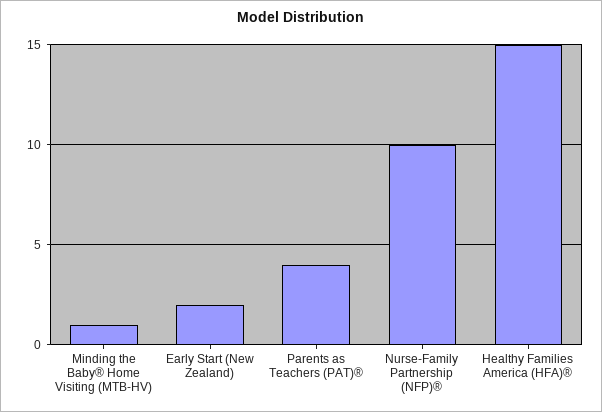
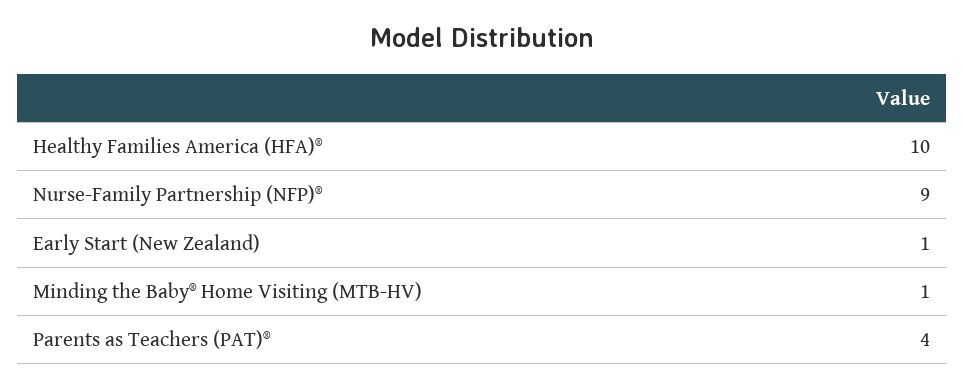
Early Start (New Zealand): 2 -> 1
Nurse-Family Partnership (NFP)®: 10 -> 9
Healthy Families America (HFA)®: 15 -> 10

